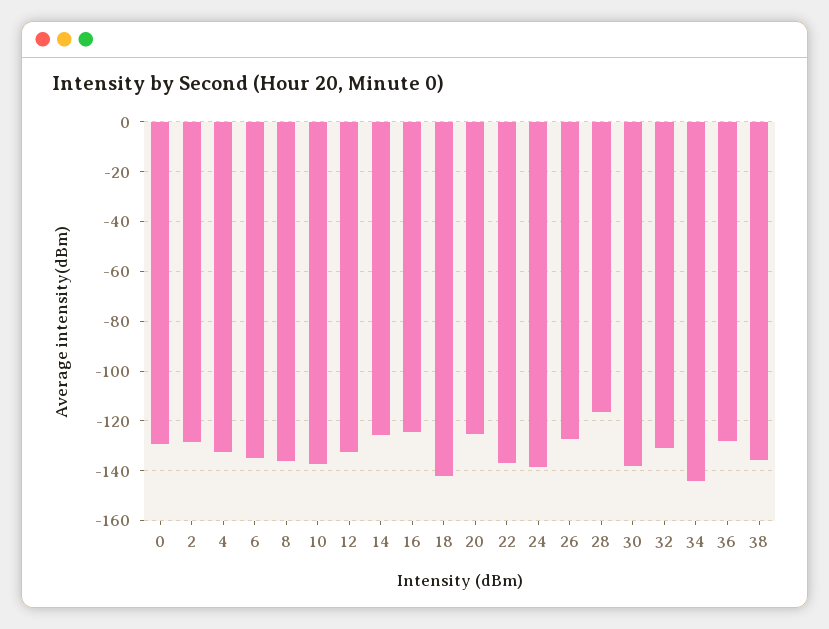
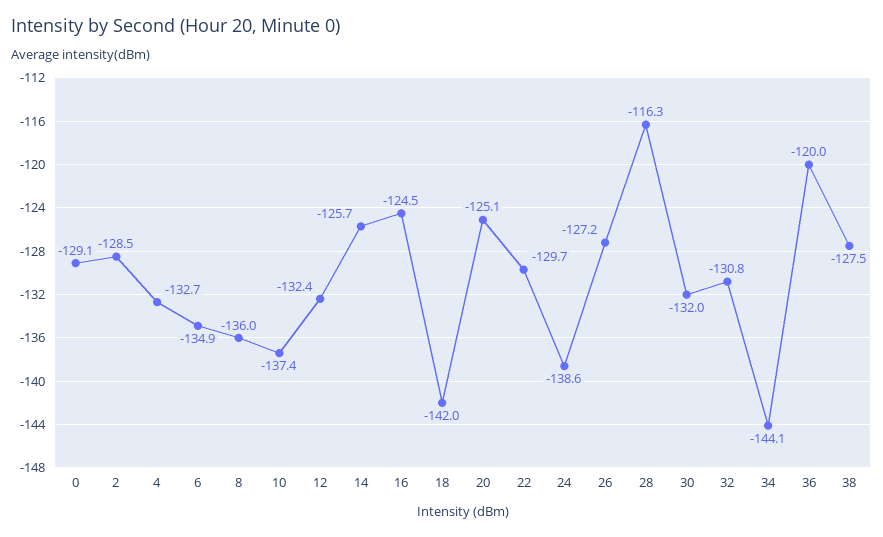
22: -137.5 -> -129.7
30: -137.5 -> -132
36: -127.5 -> -120
38: -135 -> -127.5

